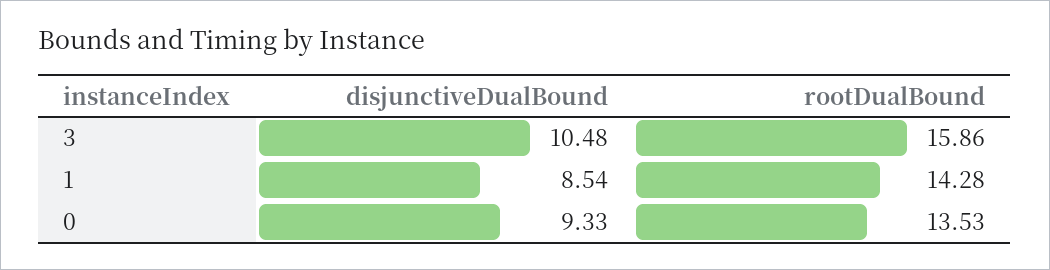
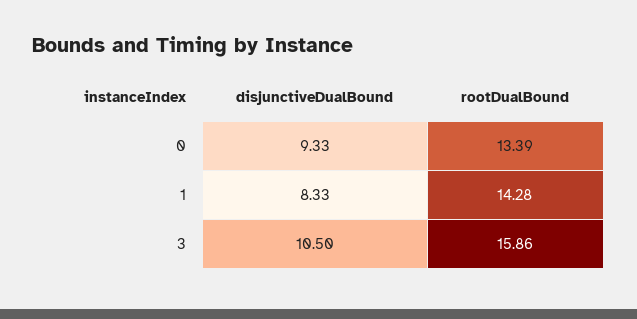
disjunctiveDualBound, 3: 10.48 -> 10.5
disjunctiveDualBound, 1: 8.54 -> 8.33
rootDualBound, 0: 13.53 -> 13.39

